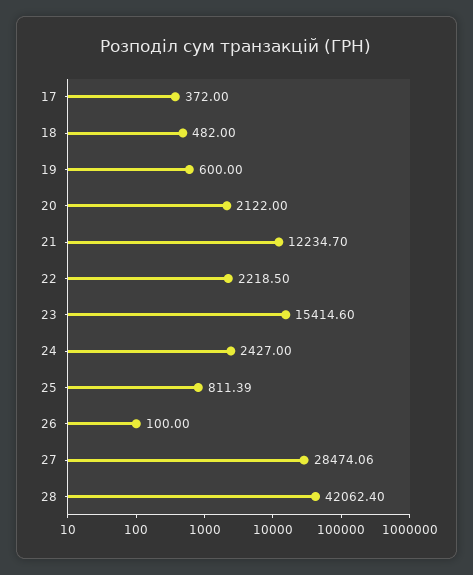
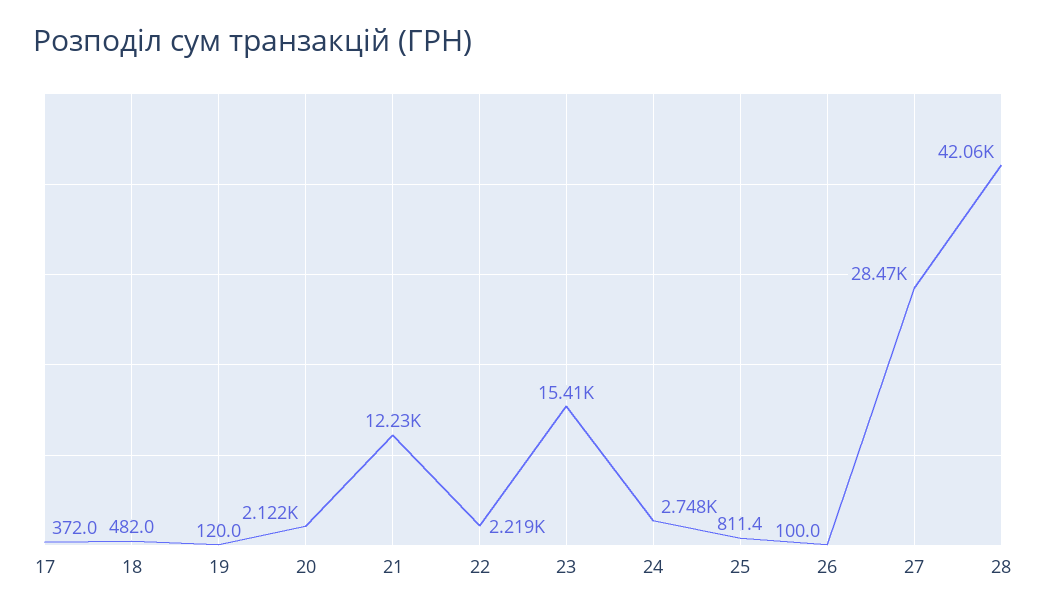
19: 600 -> 120
24: 2427 -> 2748

